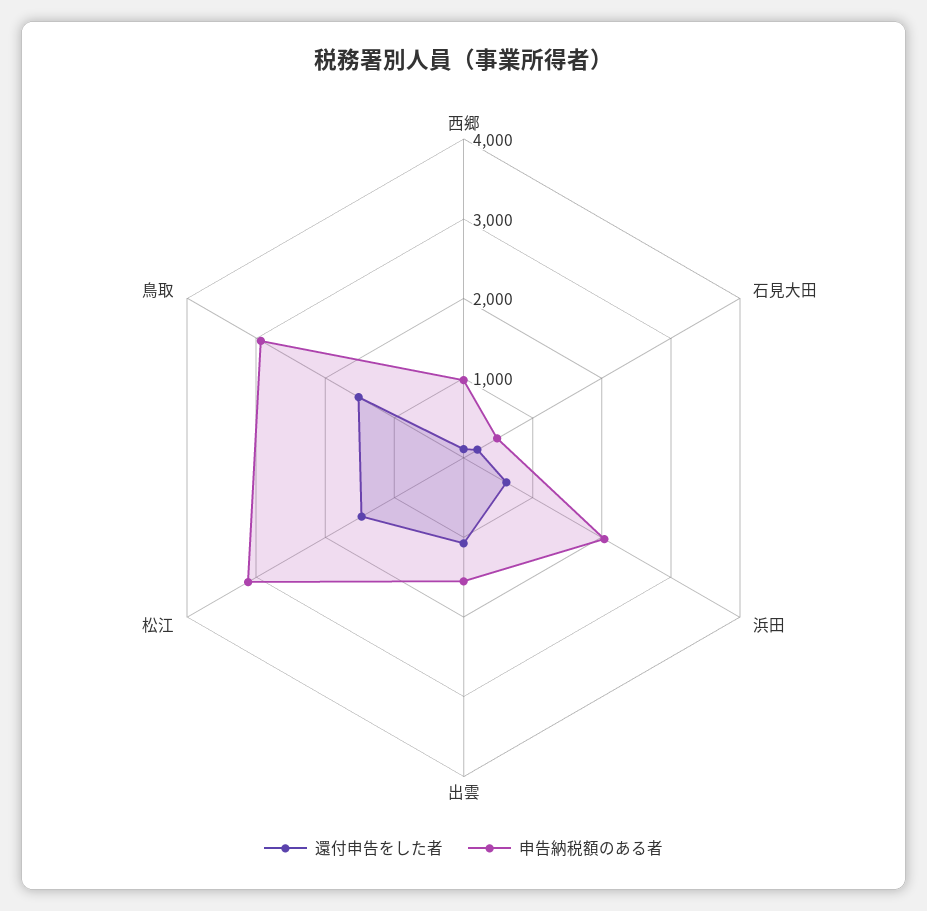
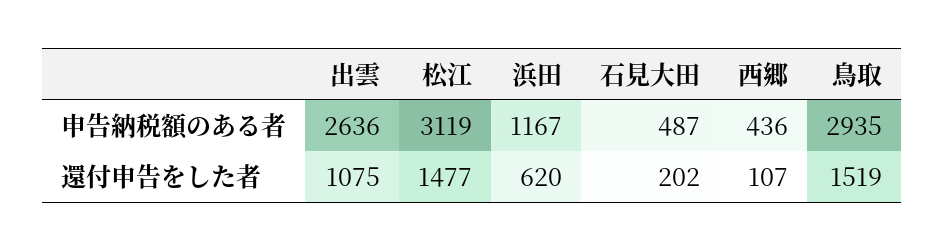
申告納税額のある者, 西郷: 1000 -> 436
申告納税額のある者, 浜田: 2000 -> 1167
申告納税額のある者, 出雲: 1600 -> 2636

